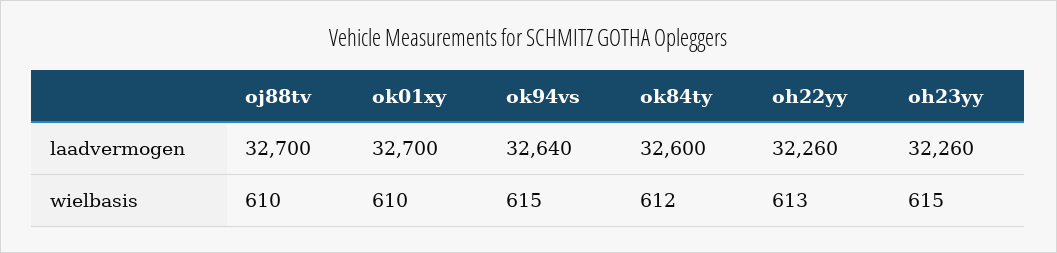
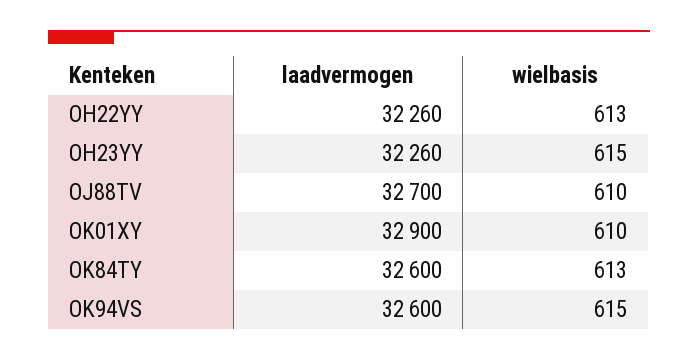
ok01xy, laadvermogen: 32700 -> 32900
ok94vs, laadvermogen: 32640 -> 32600
ok84ty, wielbasis: 612 -> 613

